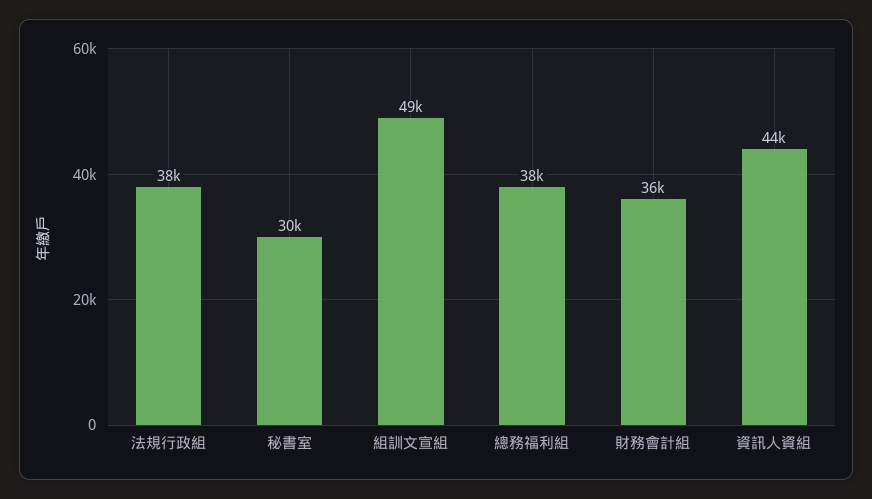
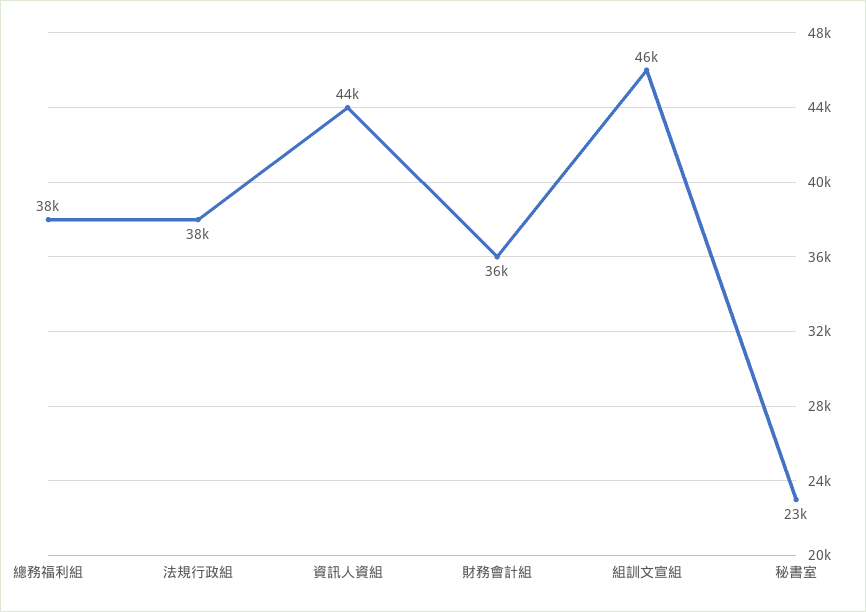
秘書室: 30000 -> 23000
組訓文宣組: 49000 -> 46000

